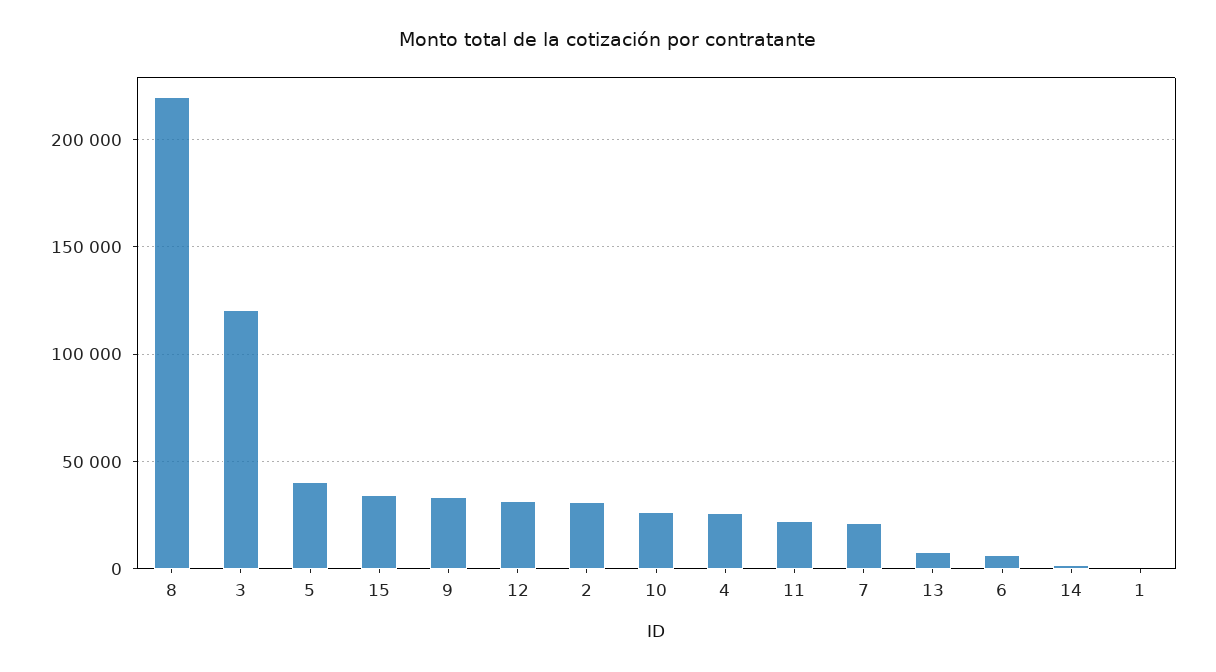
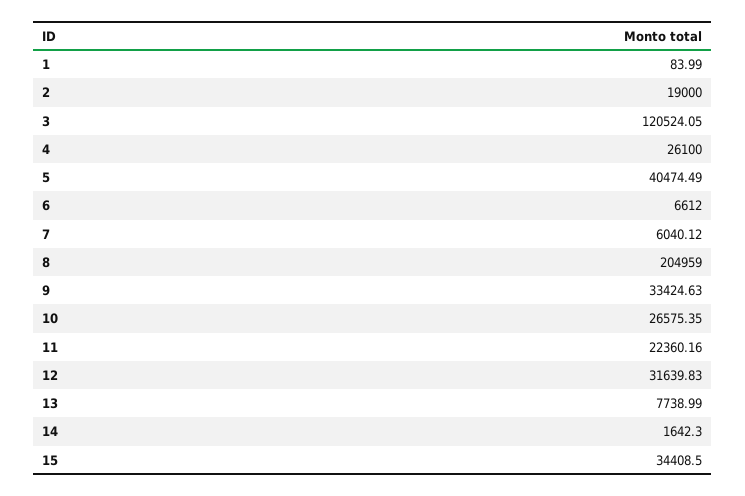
8: 220000 -> 204959
2: 30000 -> 19000
7: 20000 -> 6040.12

